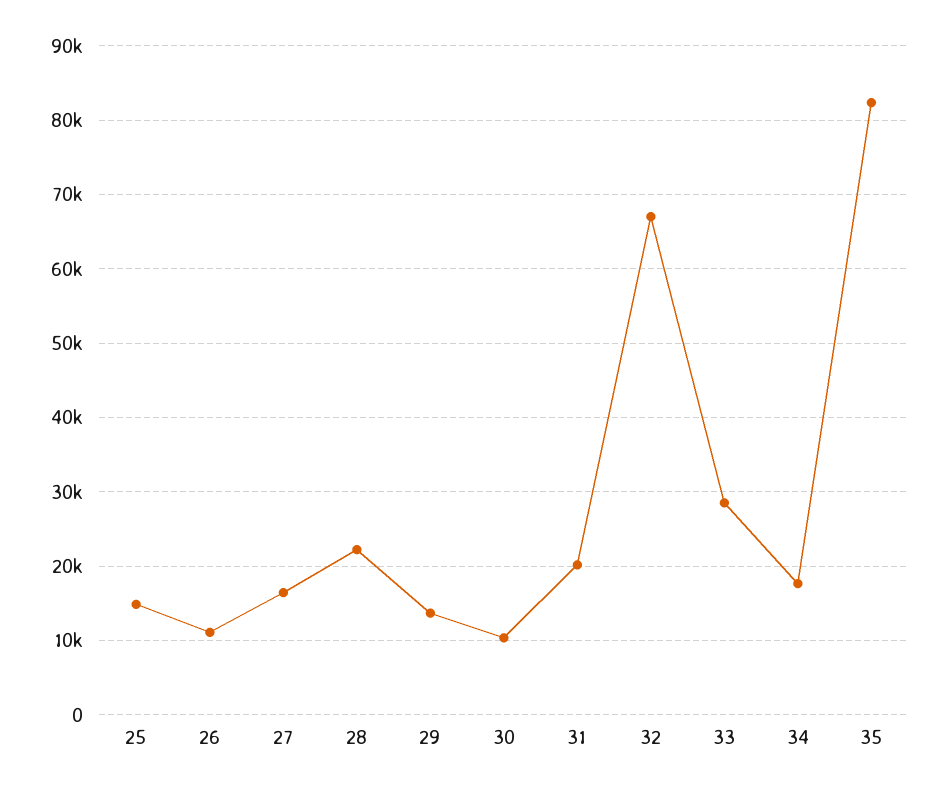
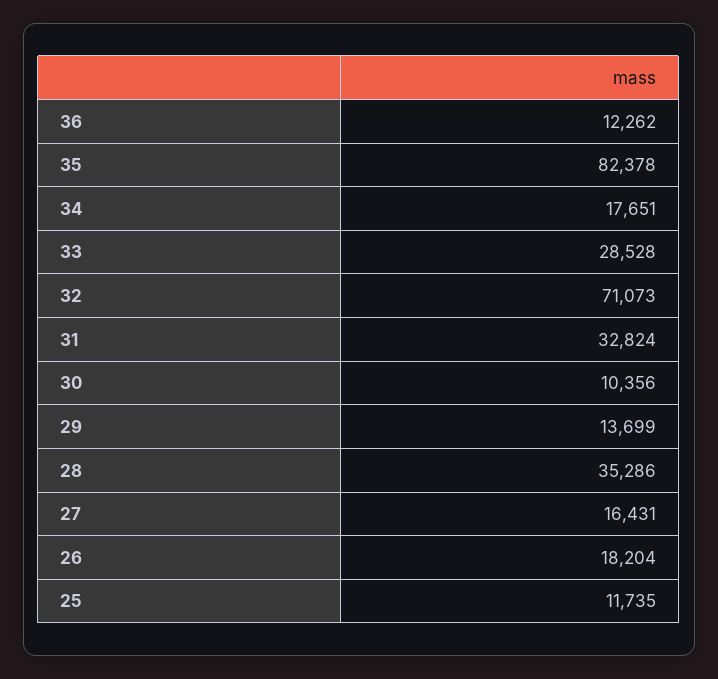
25: 15000 -> 11735
26: 11000 -> 18204
28: 22000 -> 35286
31: 20000 -> 32824
32: 67000 -> 71073
36: none -> 12262

